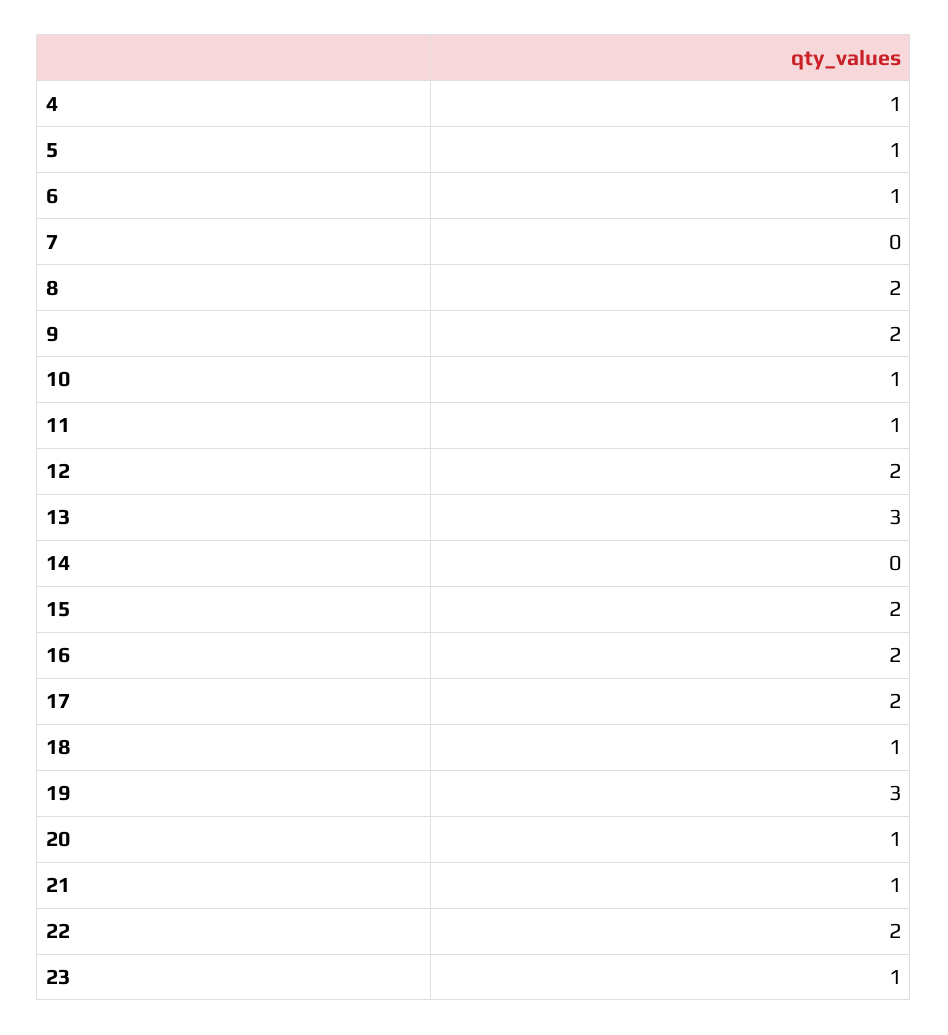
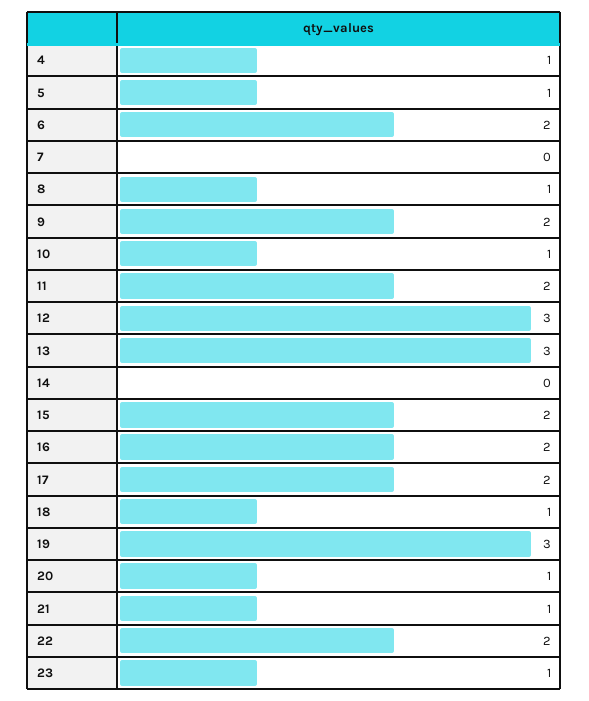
6: 1 -> 2
8: 2 -> 1
11: 1 -> 2
12: 2 -> 3

